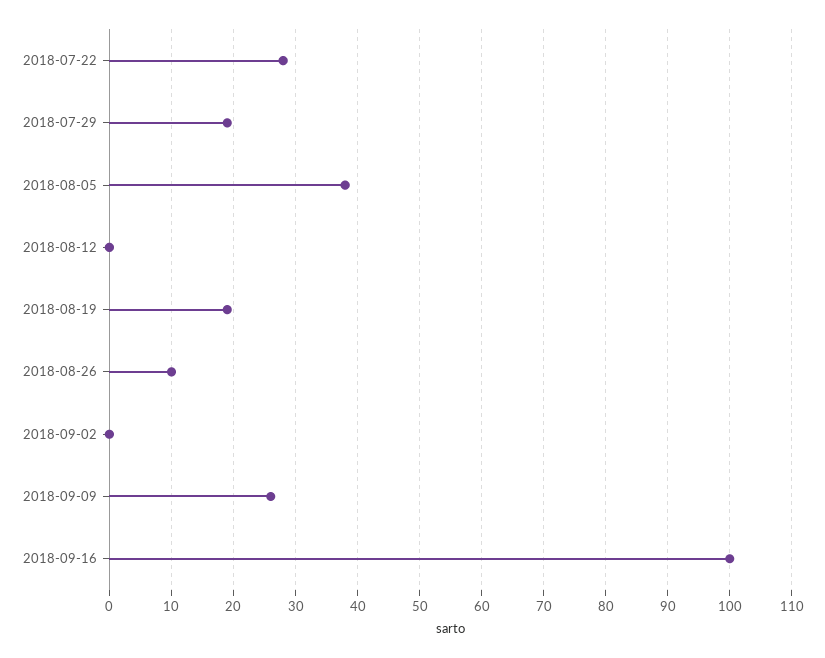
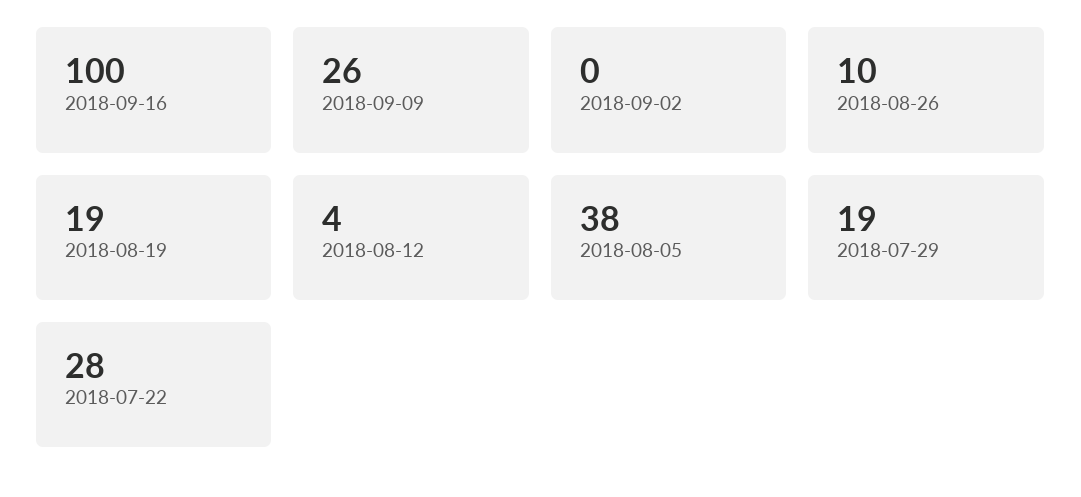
2018-08-12: 0 -> 4

